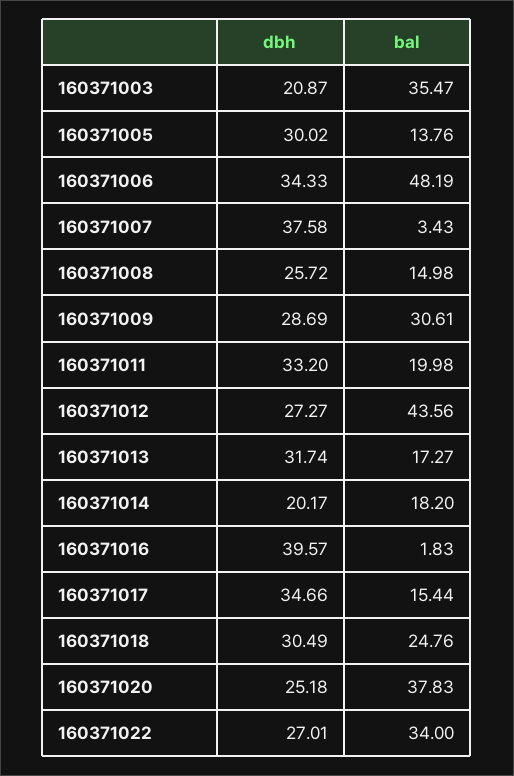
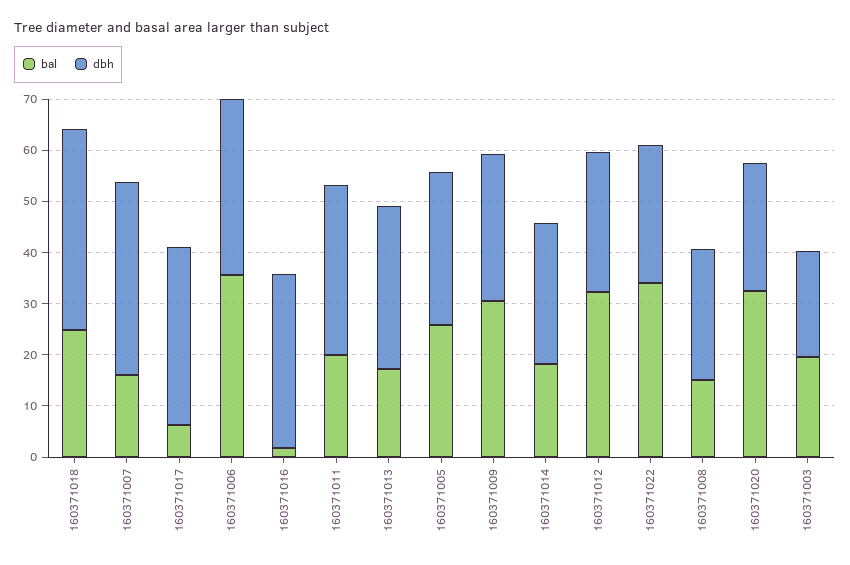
bal, 160371003: 35.47 -> 20
bal, 160371005: 13.76 -> 26
bal, 160371006: 48.19 -> 36
bal, 160371007: 3.43 -> 16
bal, 160371012: 43.56 -> 32
dbh, 160371014: 20.17 -> 28
dbh, 160371016: 39.57 -> 34
bal, 160371017: 15.44 -> 6
dbh, 160371018: 30.49 -> 40
bal, 160371020: 37.83 -> 32

